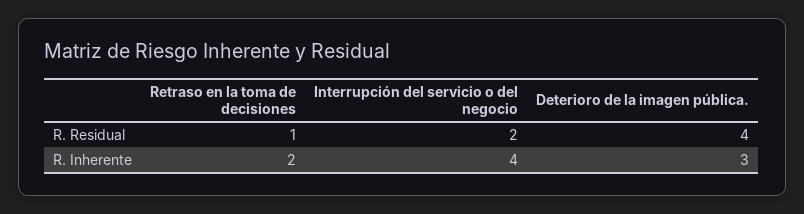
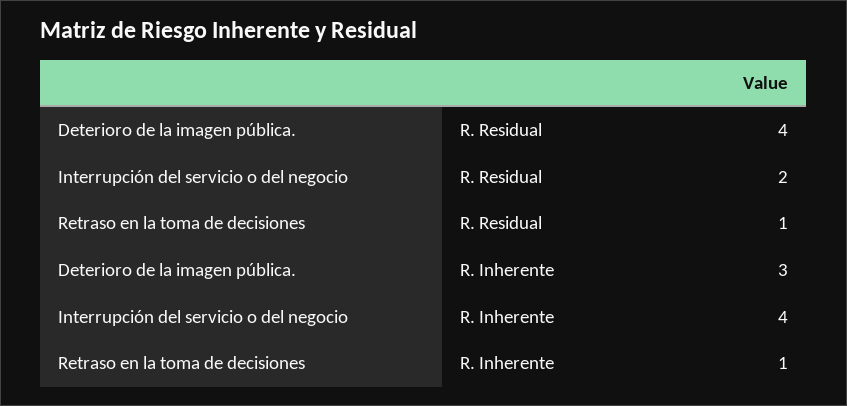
Retraso en la toma de decisiones, R. Inherente: 2 -> 1

